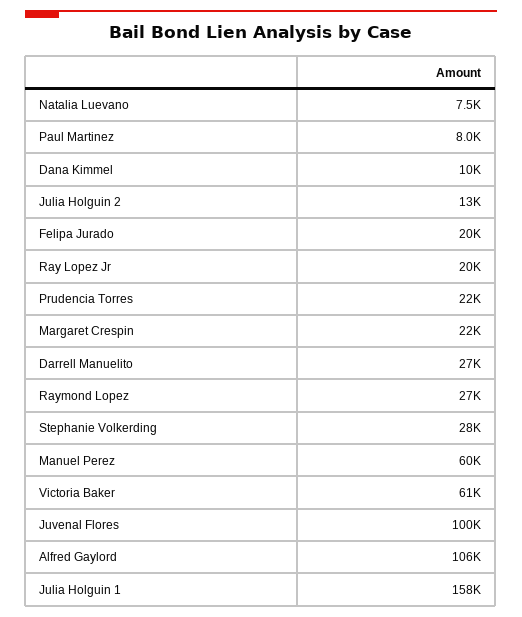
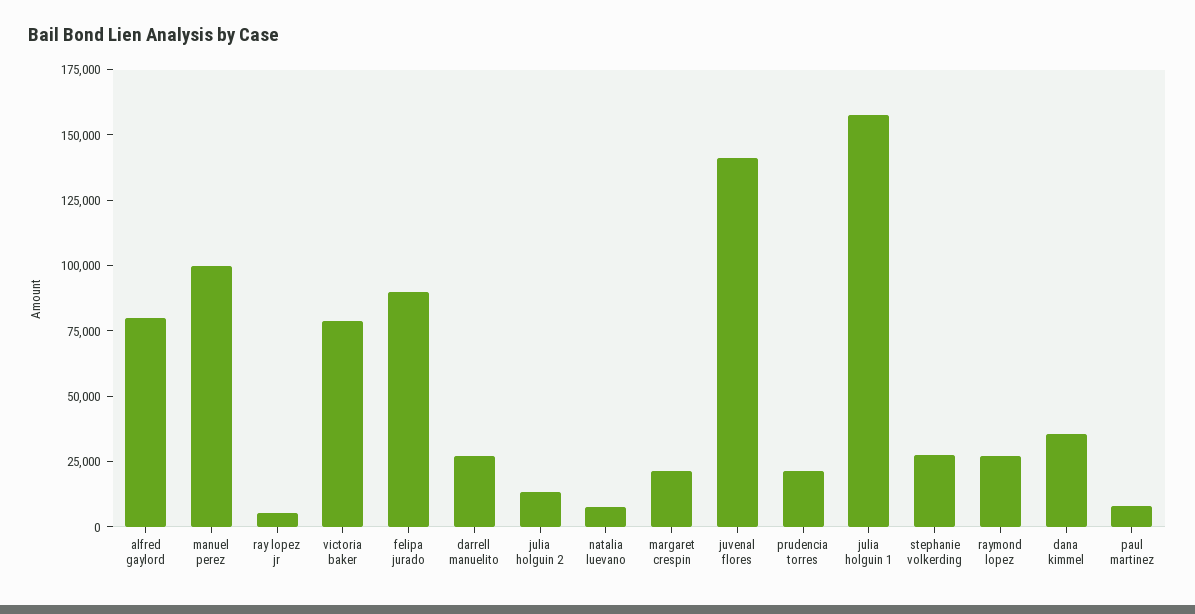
Dana Kimmel: 10000 -> 35000
Felipa Jurado: 20000 -> 90000
Ray Lopez Jr: 20000 -> 5000
Manuel Perez: 60000 -> 100000
Victoria Baker: 61000 -> 80000
Juvenal Flores: 100000 -> 140000
Alfred Gaylord: 106000 -> 80000

